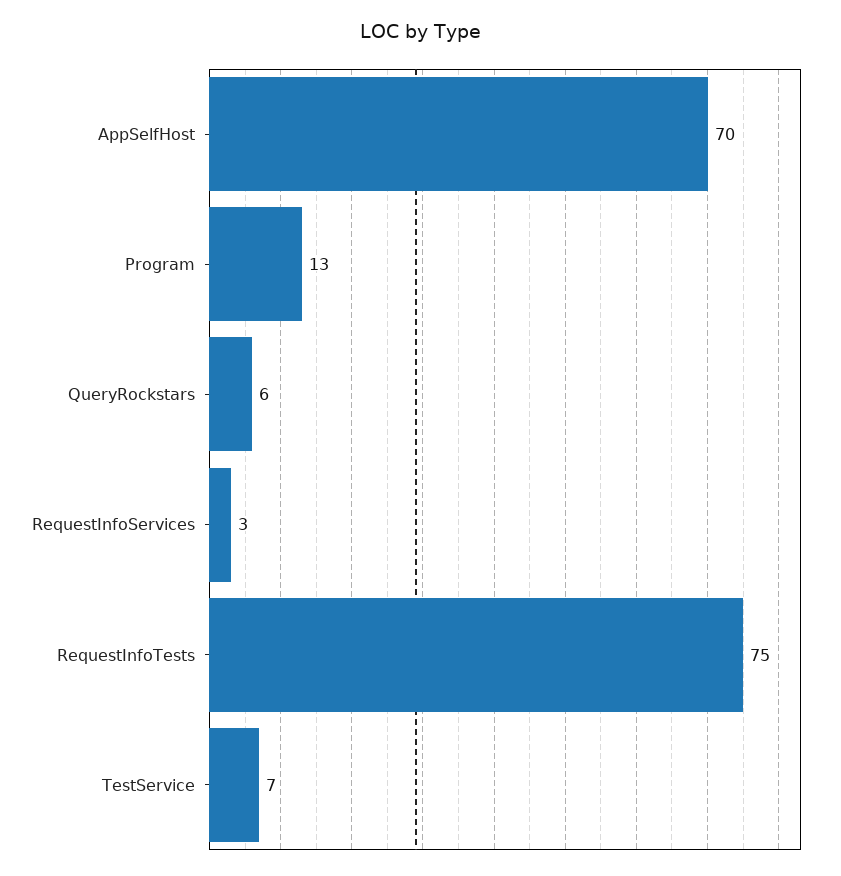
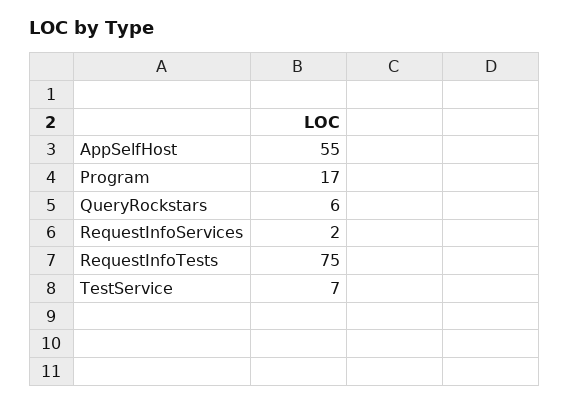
AppSelfHost: 70 -> 55
Program: 13 -> 17
RequestInfoServices: 3 -> 2

